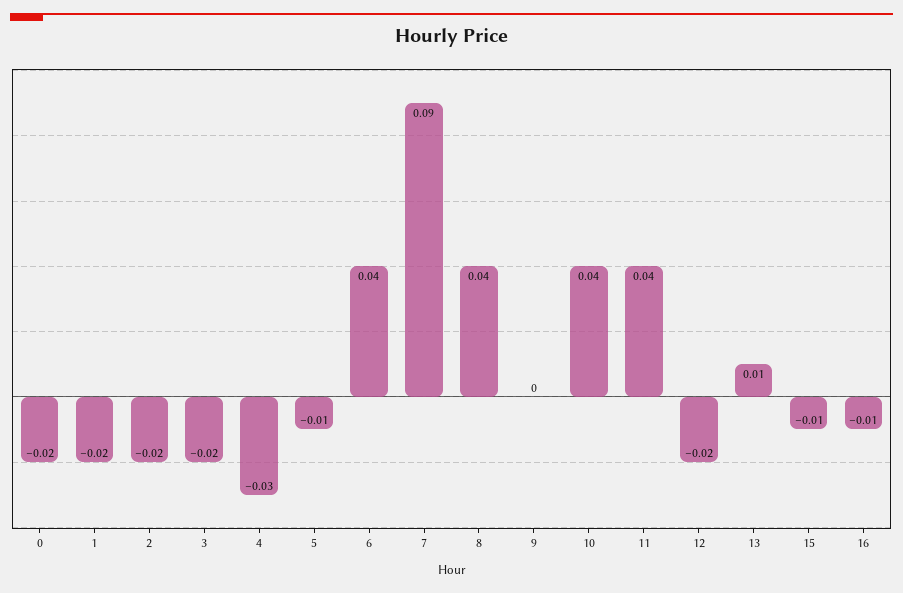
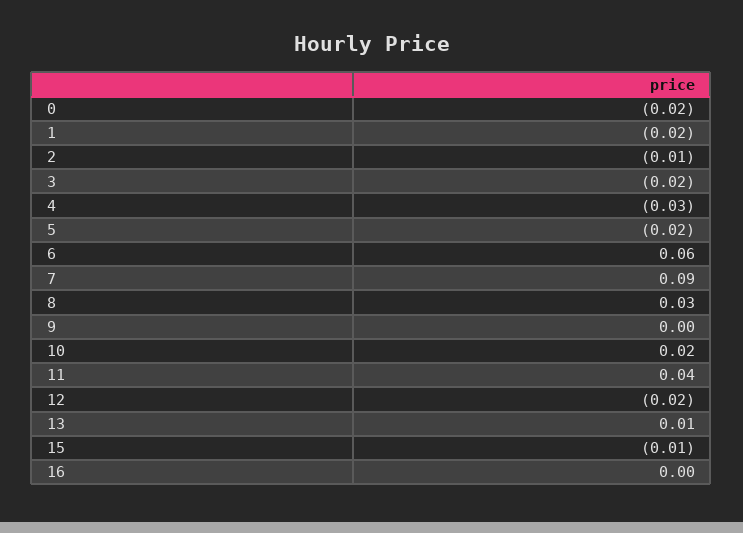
2: -0.02 -> -0.01
5: -0.01 -> -0.02
6: 0.04 -> 0.06
8: 0.04 -> 0.03
10: 0.04 -> 0.02
16: -0.01 -> 0

